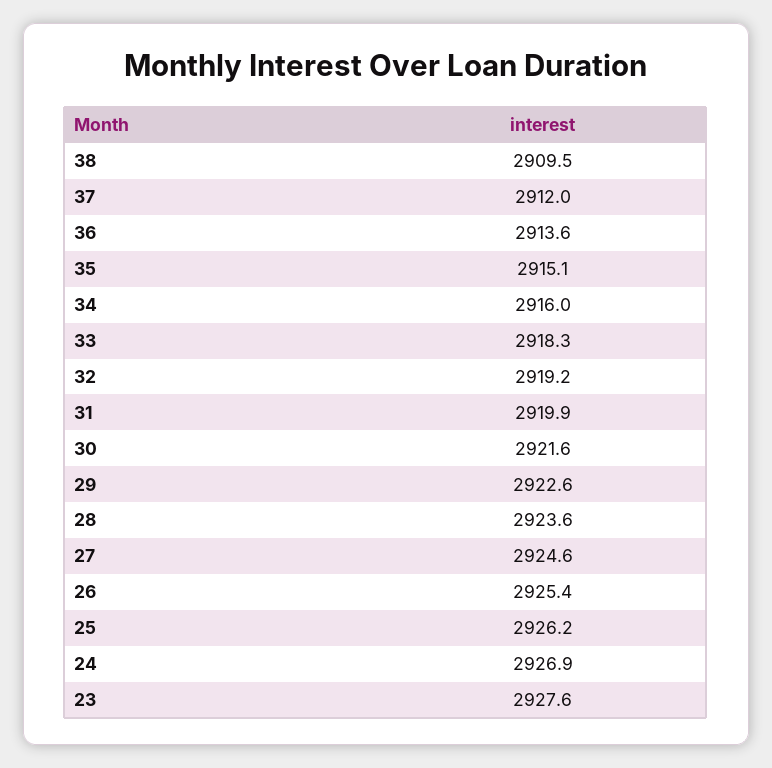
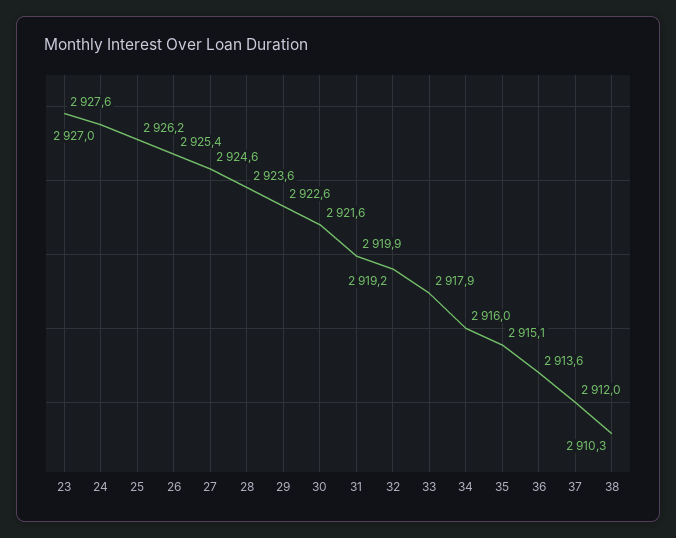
38: 2909.5 -> 2910.3
33: 2918.3 -> 2917.9
24: 2926.9 -> 2927

